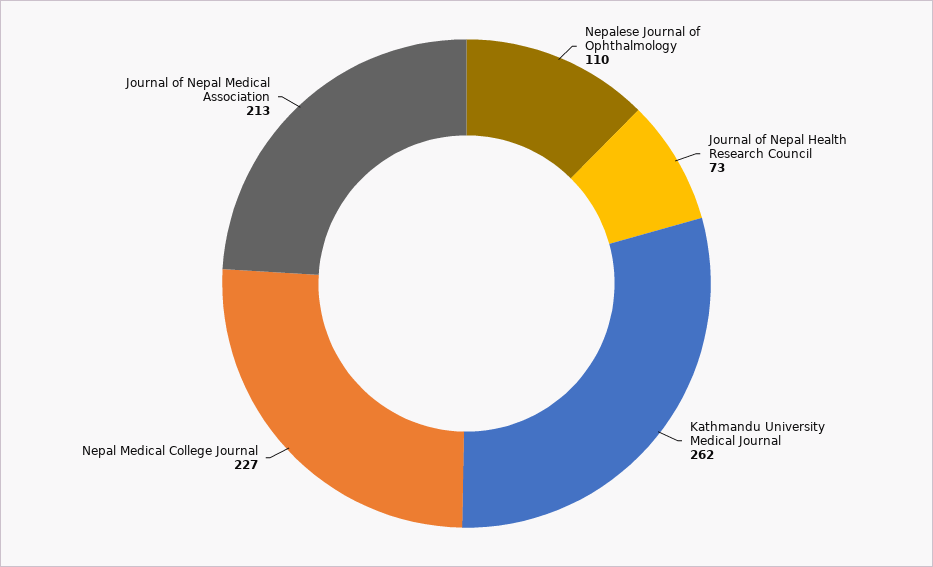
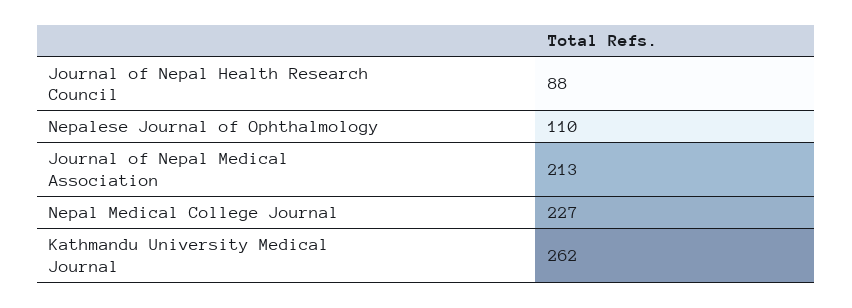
Journal of Nepal Health Research Council: 73 -> 88

